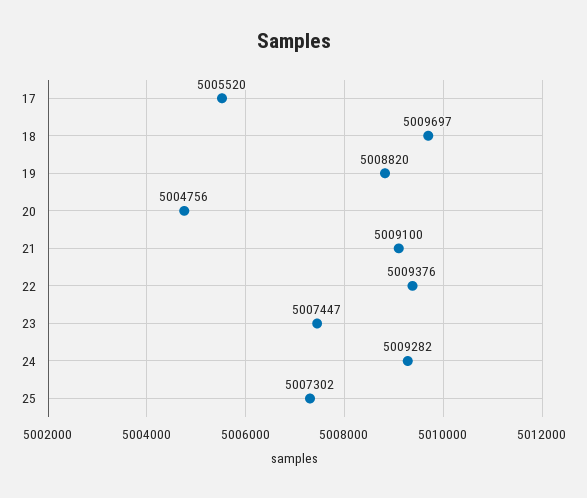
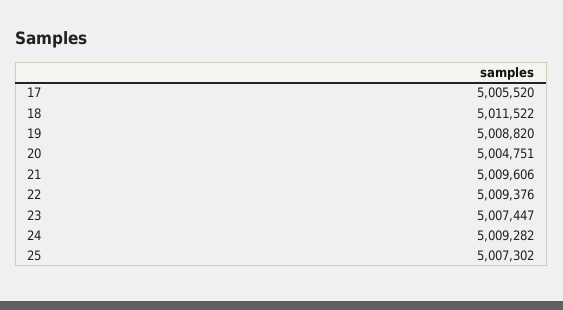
18: 5009697 -> 5011522
20: 5004756 -> 5004751
21: 5009100 -> 5009606

